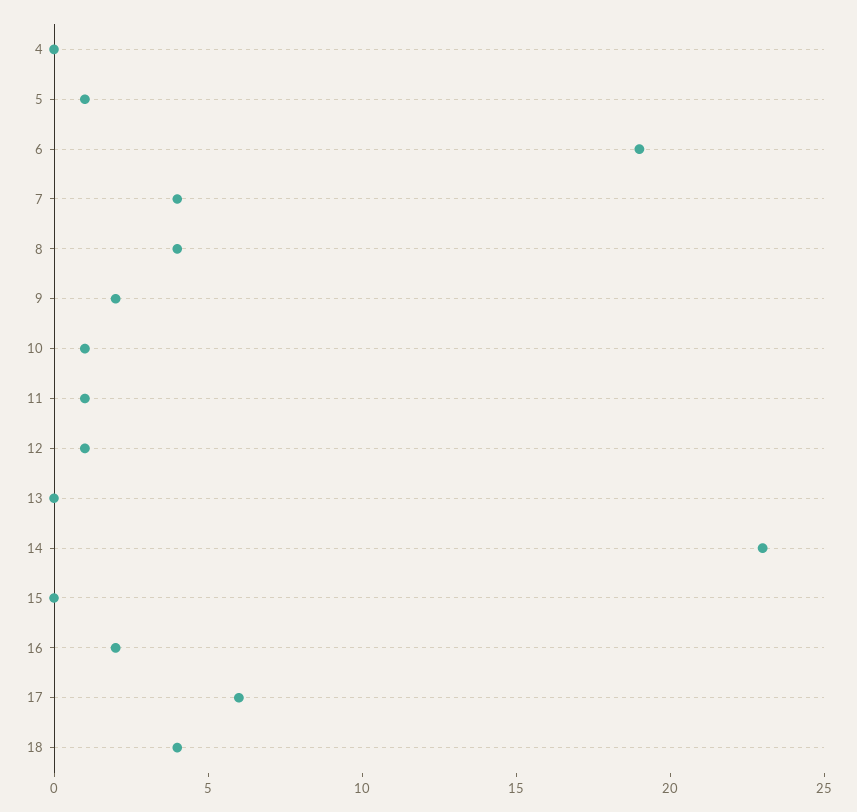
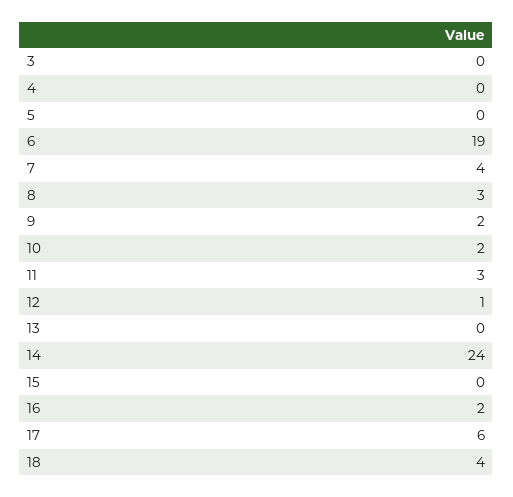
5: 1 -> 0
8: 4 -> 3
10: 1 -> 2
11: 1 -> 3
14: 23 -> 24
3: none -> 0

